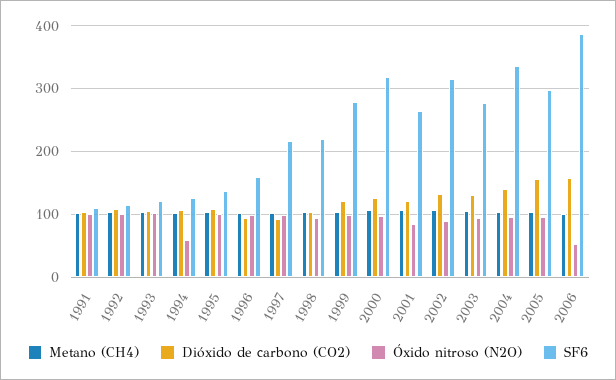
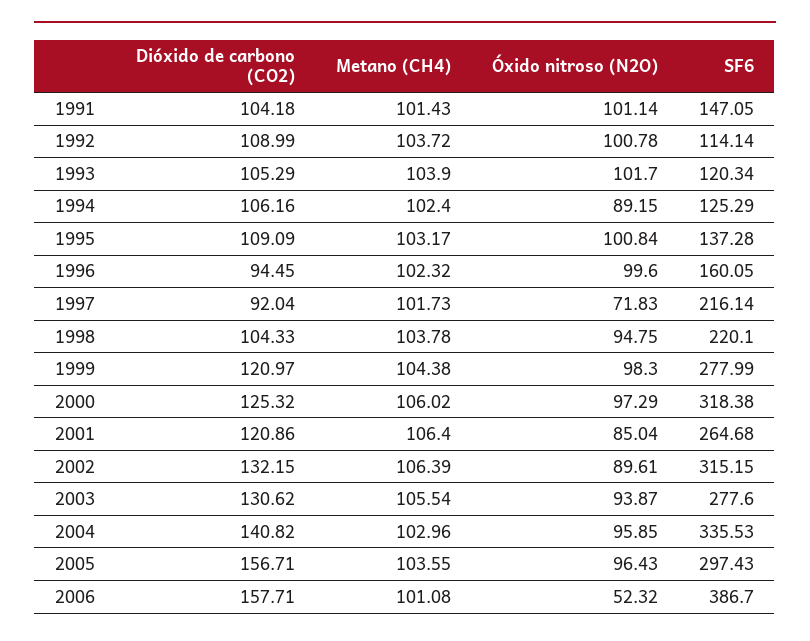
SF6, 1991: 110 -> 147.05
Óxido nitroso (N2O), 1994: 60 -> 89.15
Óxido nitroso (N2O), 1997: 100 -> 71.83

